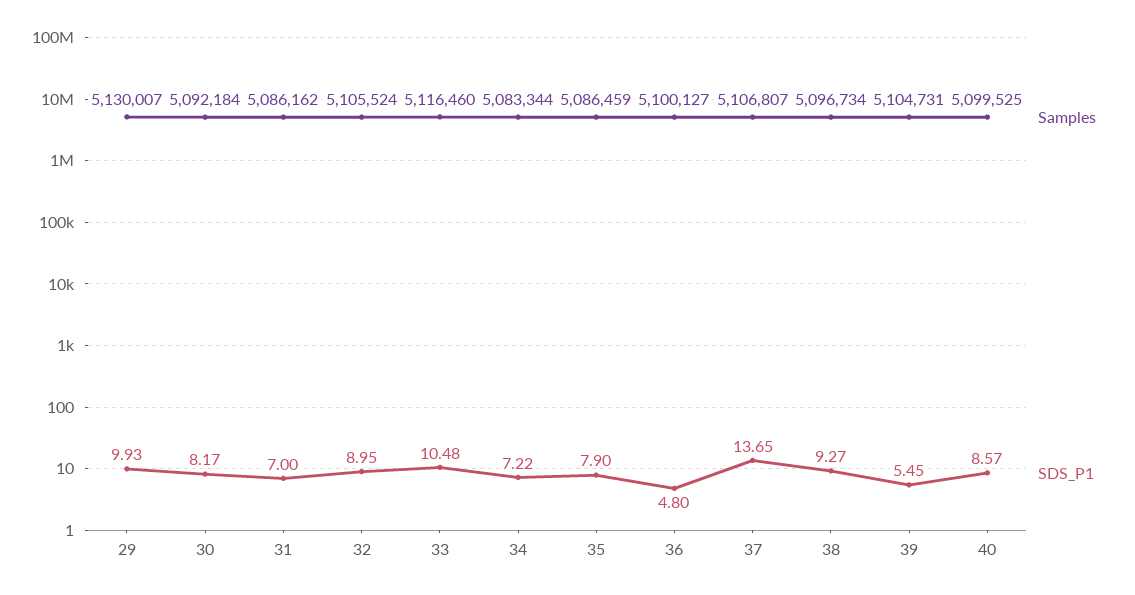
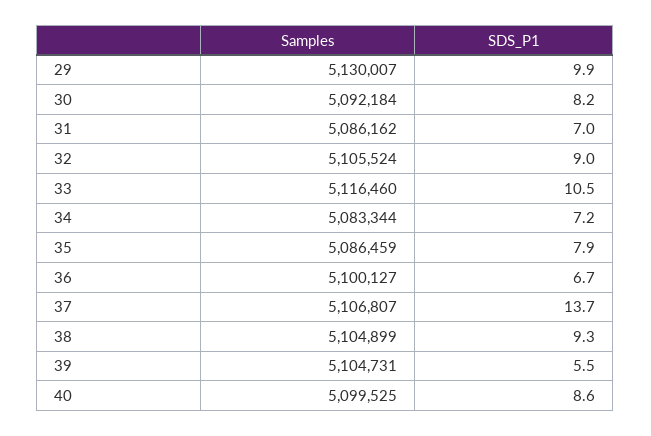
SDS_P1, 36: 4.8 -> 6.7
Samples, 38: 5096734 -> 5104899

